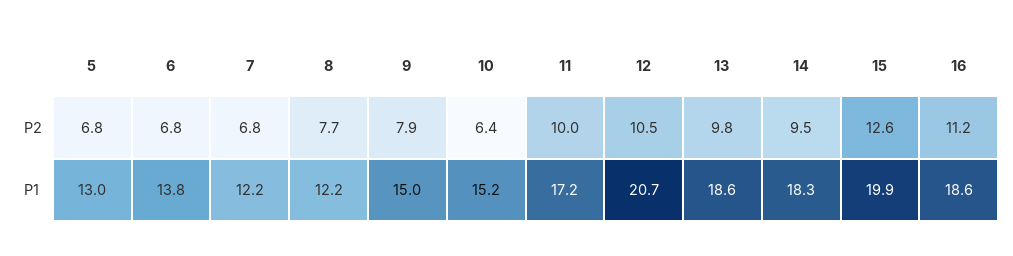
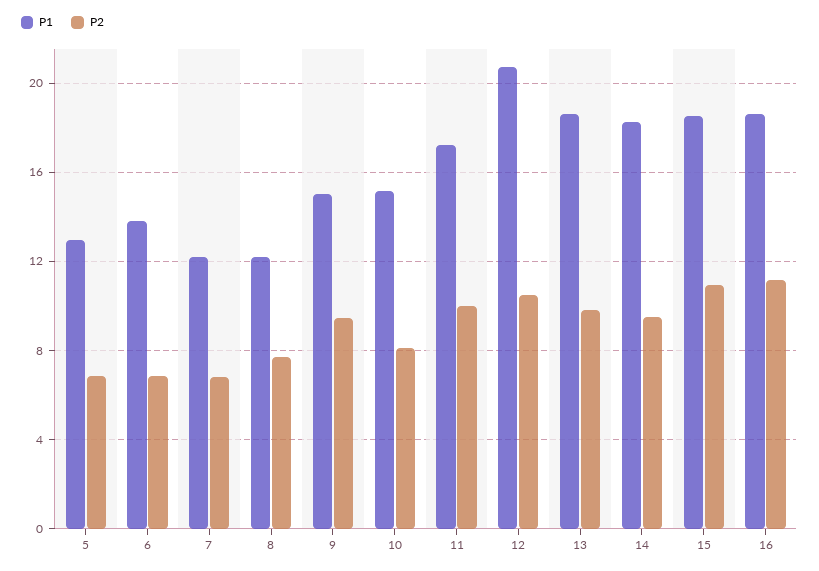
P2, 9: 7.9 -> 9.5
P2, 10: 6.4 -> 8
P2, 15: 12.6 -> 11
P1, 15: 19.9 -> 18.5

